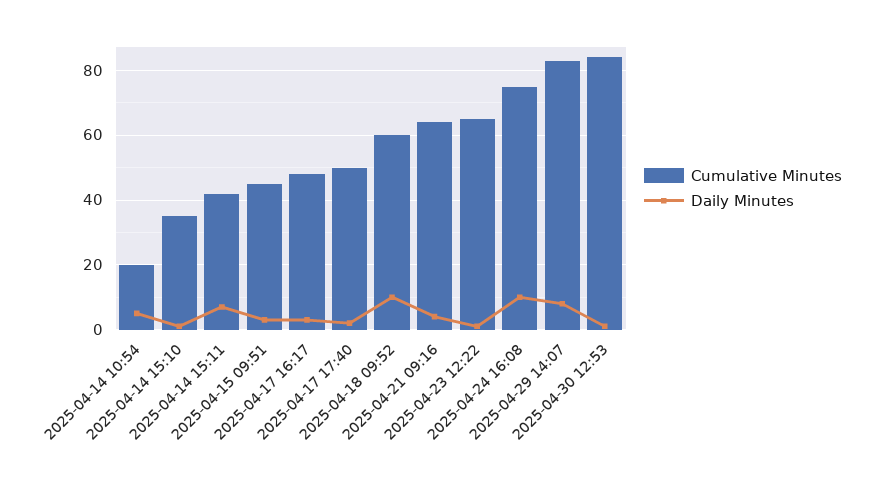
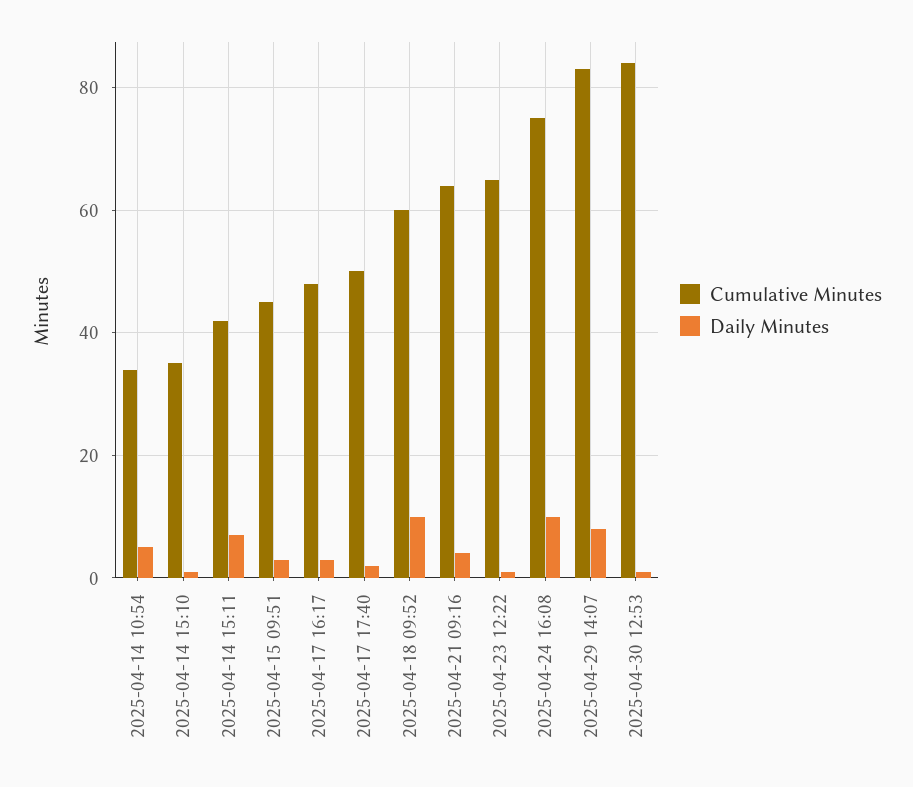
Cumulative Minutes, 2025-04-14 10:54: 20 -> 35

